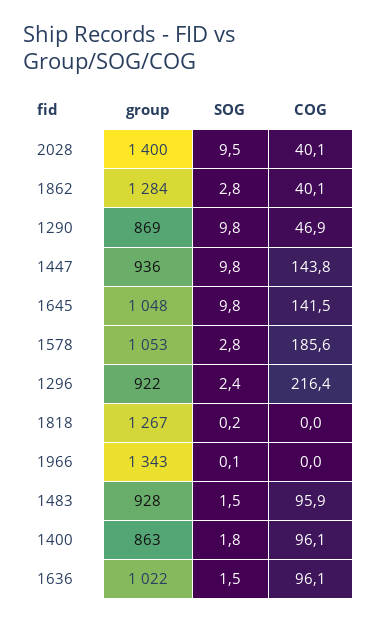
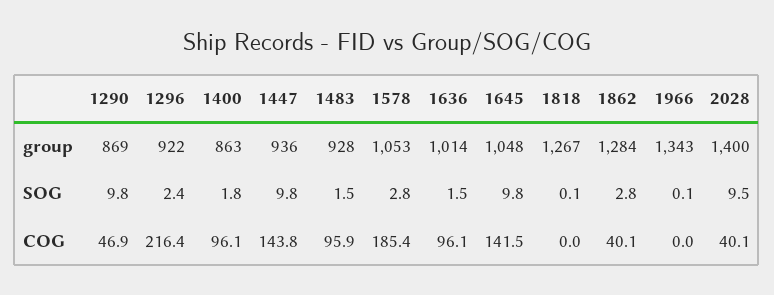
COG, 1578: 185.6 -> 185.4
SOG, 1818: 0.2 -> 0.1
group, 1636: 1022 -> 1014

